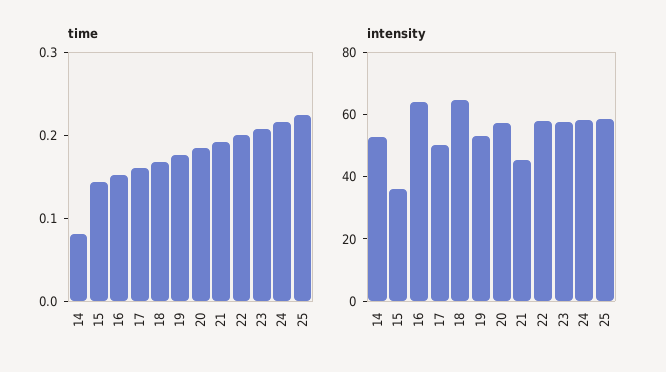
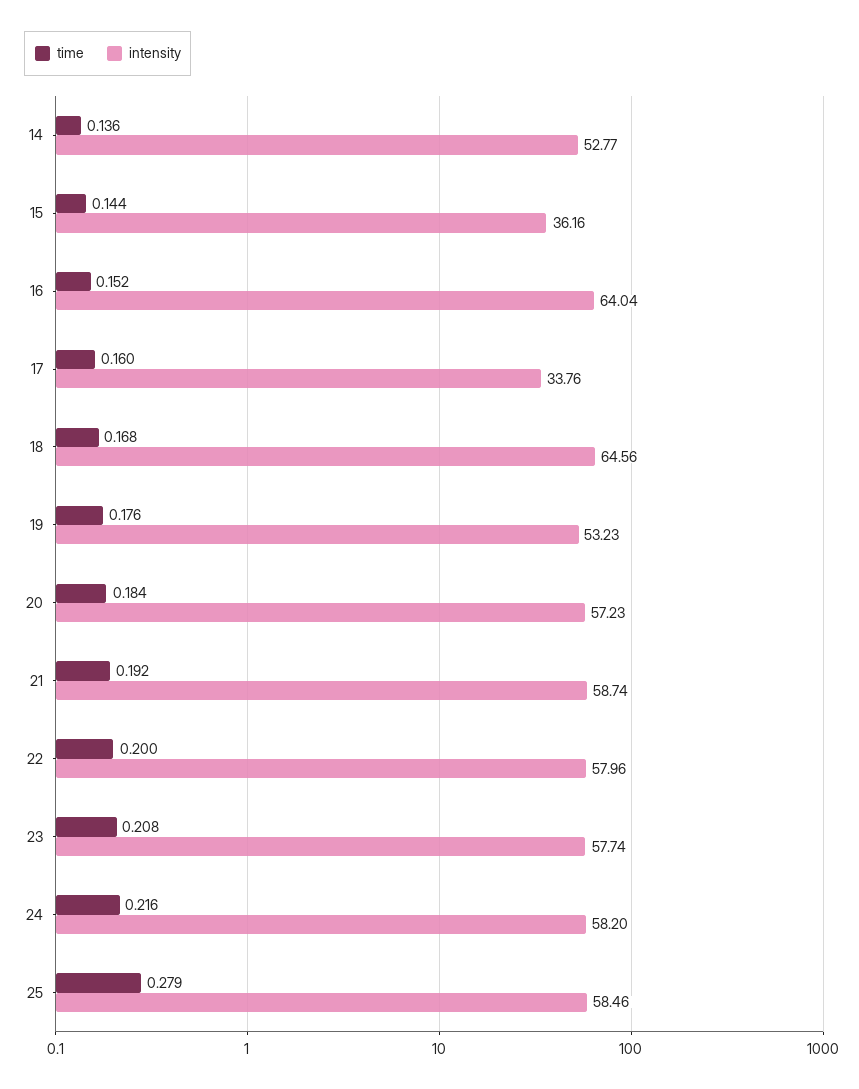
time, 14: 0.08 -> 0.136
time, 25: 0.22 -> 0.279
intensity, 17: 50 -> 33.76
intensity, 21: 45 -> 58.74

